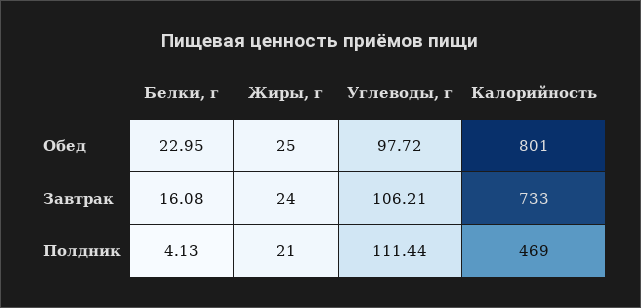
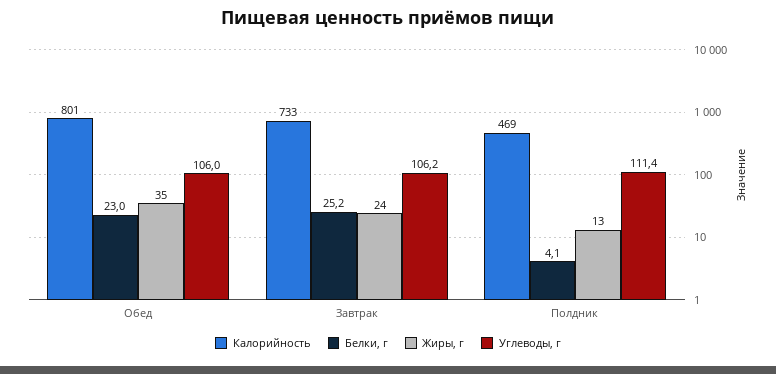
Жиры, г, Обед: 25 -> 35
Углеводы, г, Обед: 97.72 -> 106
Белки, г, Завтрак: 16.08 -> 25.2
Жиры, г, Полдник: 21 -> 13

